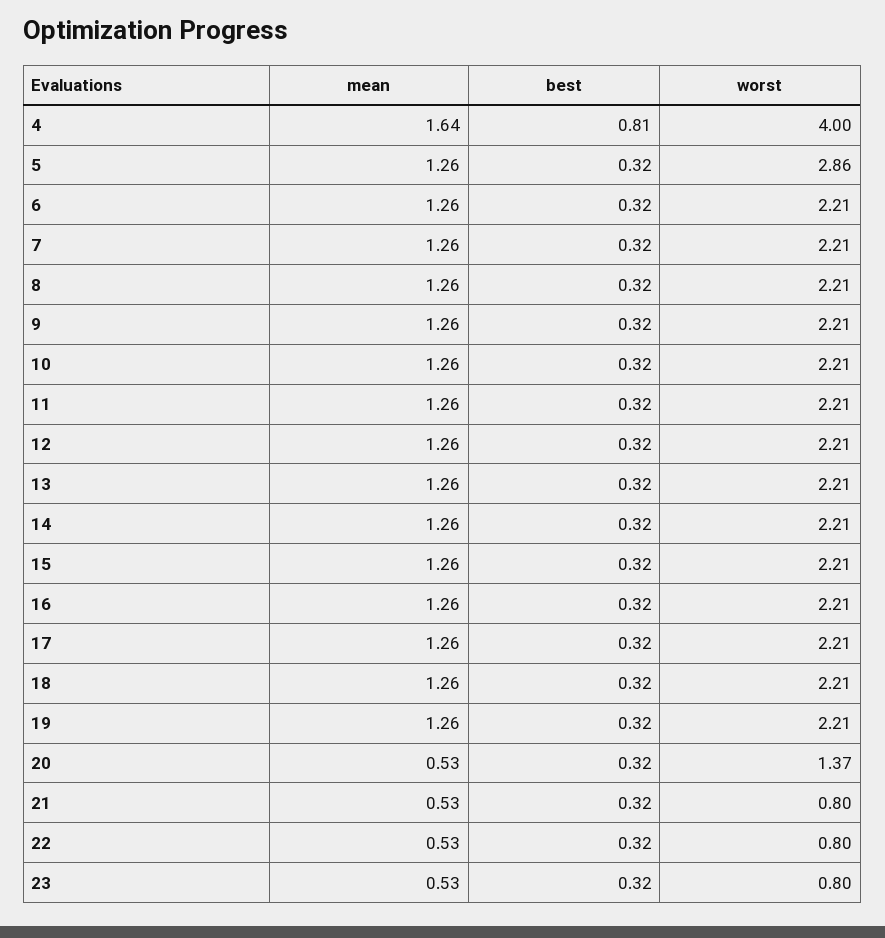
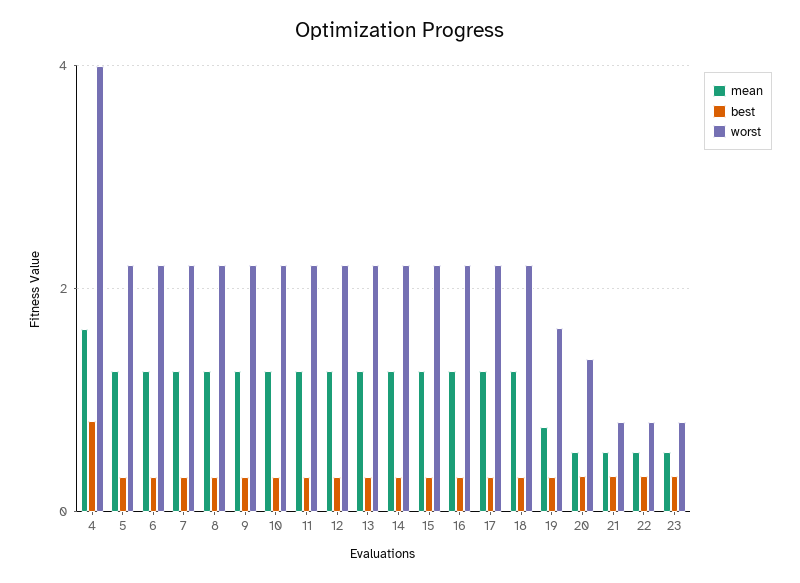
worst, 5: 2.86 -> 2.2
mean, 19: 1.26 -> 0.8
worst, 19: 2.21 -> 1.6

